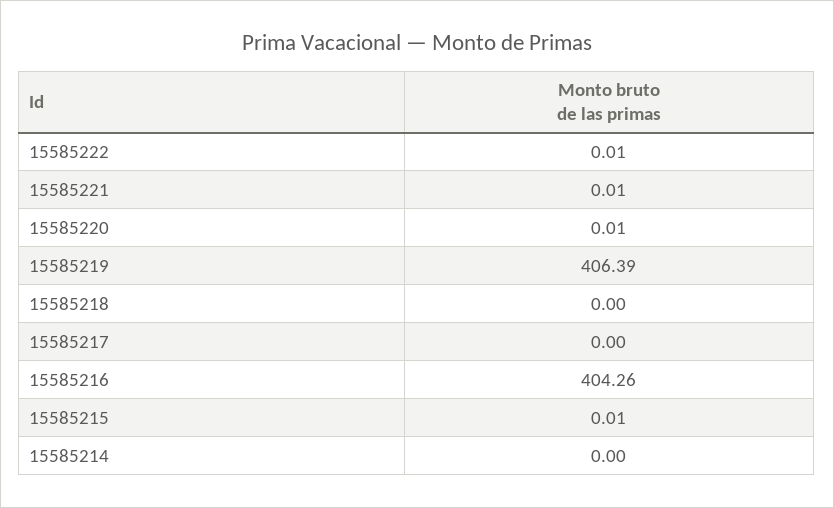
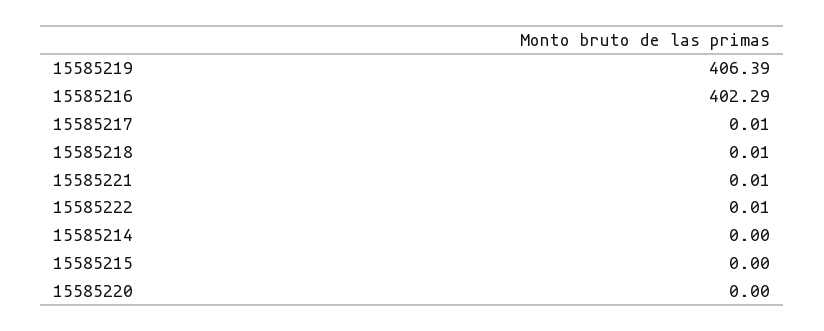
15585220: 0.01 -> 0
15585218: 0 -> 0.01
15585217: 0 -> 0.01
15585216: 404.26 -> 402.29
15585215: 0.01 -> 0

